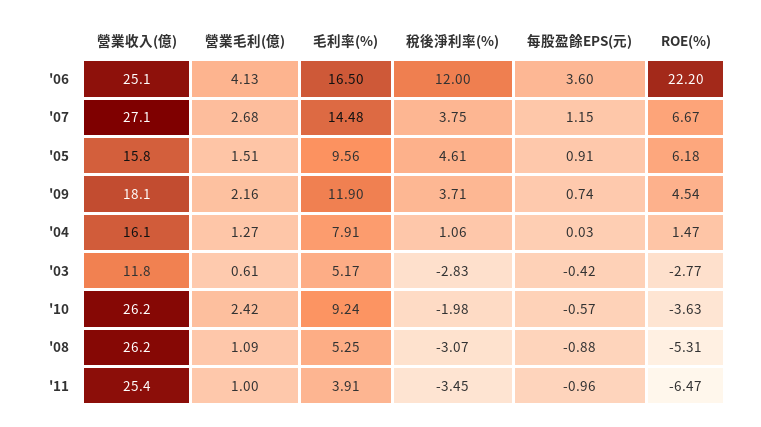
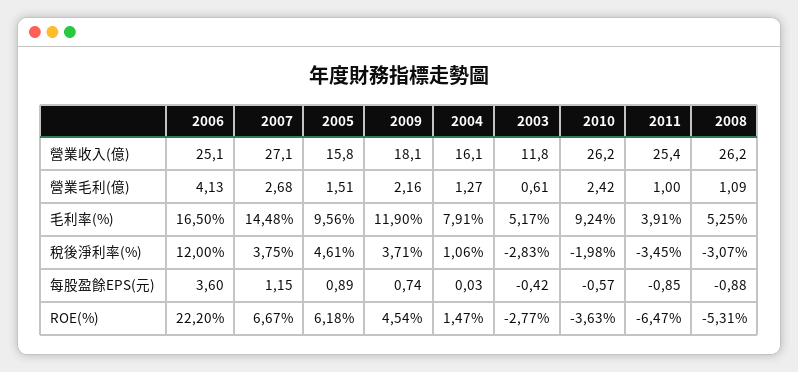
每股盈餘EPS(元), '05: 0.91 -> 0.89
每股盈餘EPS(元), '11: -0.96 -> -0.85

